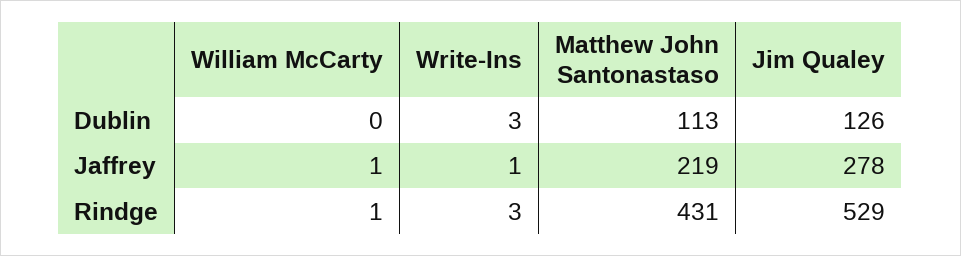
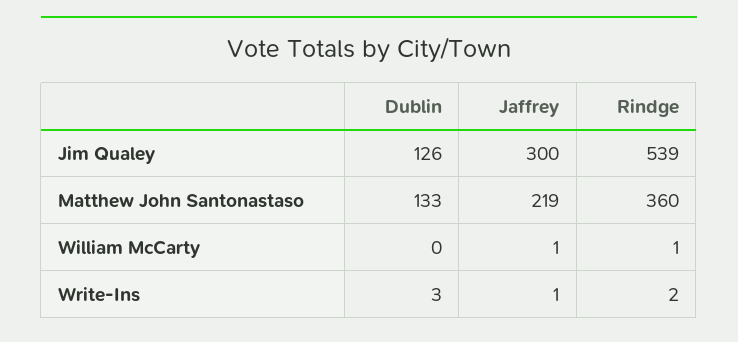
Matthew John Santonastaso, Dublin: 113 -> 133
Jim Qualey, Jaffrey: 278 -> 300
Write-Ins, Rindge: 3 -> 2
Matthew John Santonastaso, Rindge: 431 -> 360
Jim Qualey, Rindge: 529 -> 539

